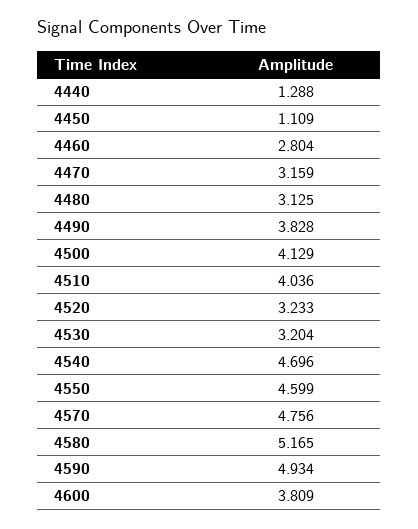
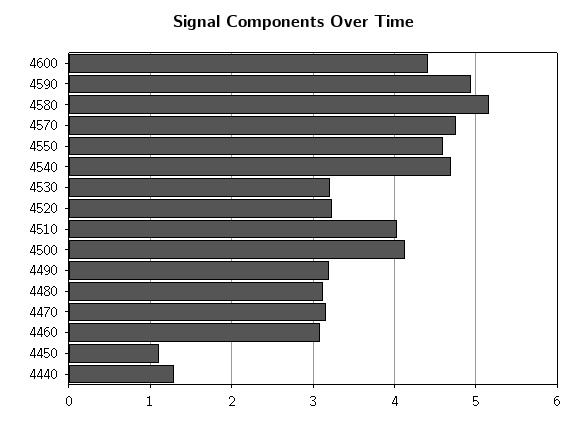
4460: 2.804 -> 3.1
4490: 3.828 -> 3.2
4600: 3.809 -> 4.4

